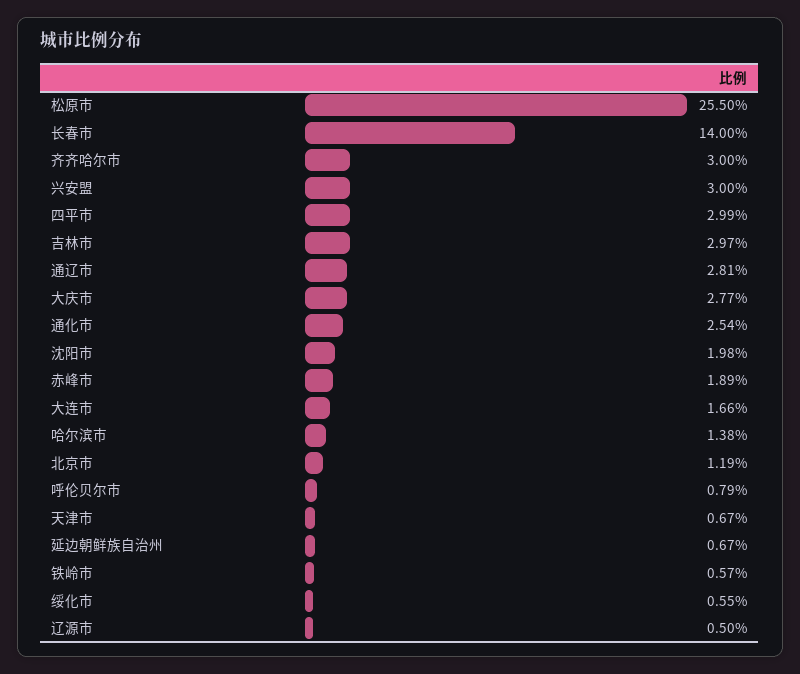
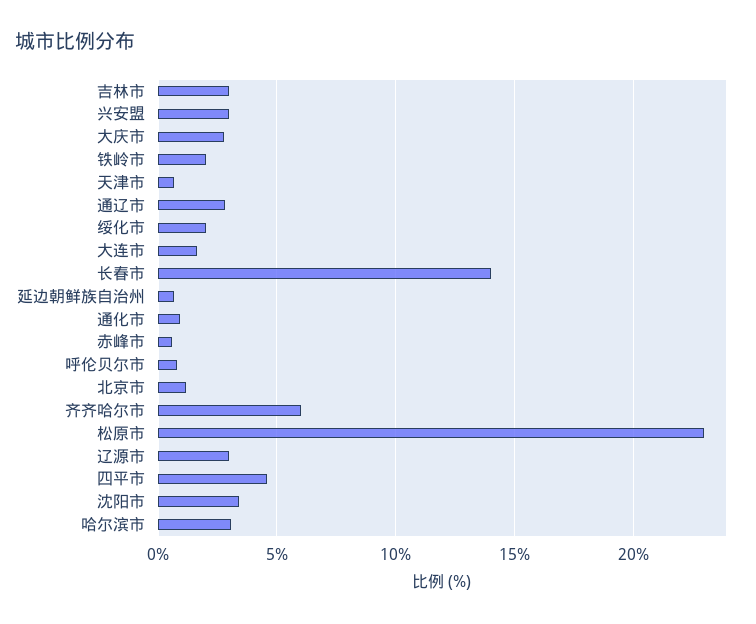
松原市: 25.5 -> 23
齐齐哈尔市: 3 -> 6
四平市: 2.99 -> 4.5
通化市: 2.54 -> 1
沈阳市: 1.98 -> 3.5
赤峰市: 1.89 -> 0.5
哈尔滨市: 1.38 -> 3
铁岭市: 0.57 -> 2
绥化市: 0.55 -> 2
辽源市: 0.5 -> 3

